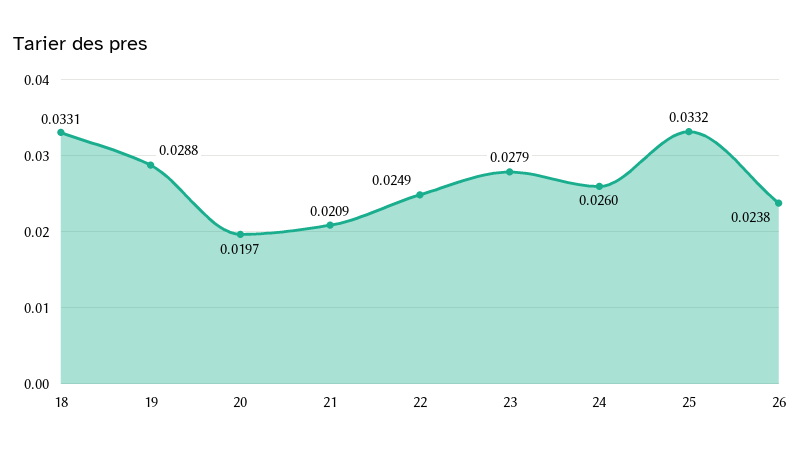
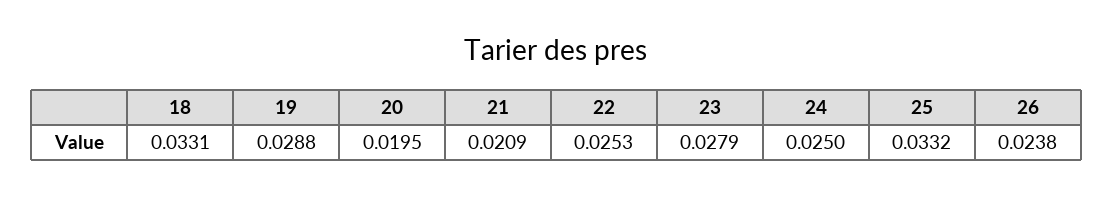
20: 0.0197 -> 0.0195
22: 0.0249 -> 0.0253
24: 0.026 -> 0.025

